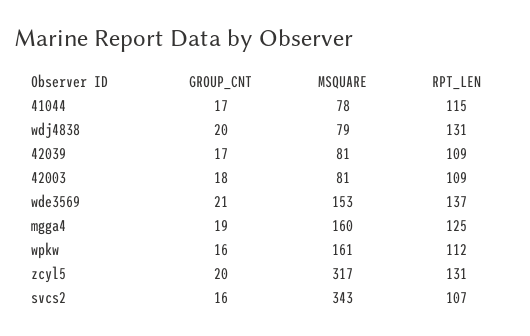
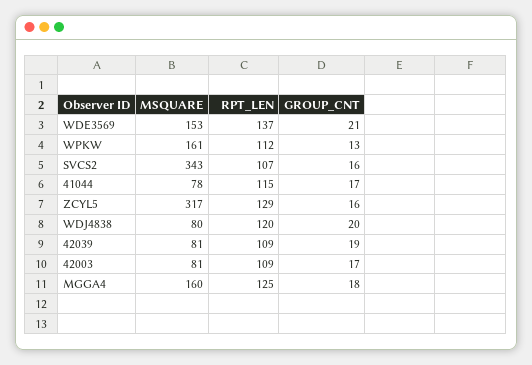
MSQUARE, wdj4838: 79 -> 80
RPT_LEN, wdj4838: 131 -> 120
GROUP_CNT, 42039: 17 -> 19
GROUP_CNT, 42003: 18 -> 17
GROUP_CNT, mgga4: 19 -> 18
GROUP_CNT, wpkw: 16 -> 13
GROUP_CNT, zcyl5: 20 -> 16
RPT_LEN, zcyl5: 131 -> 129

